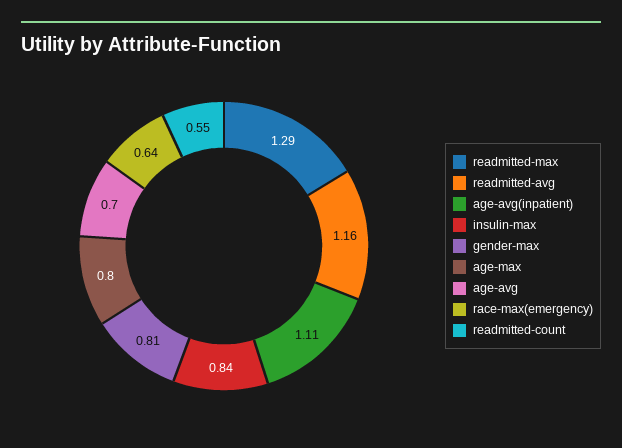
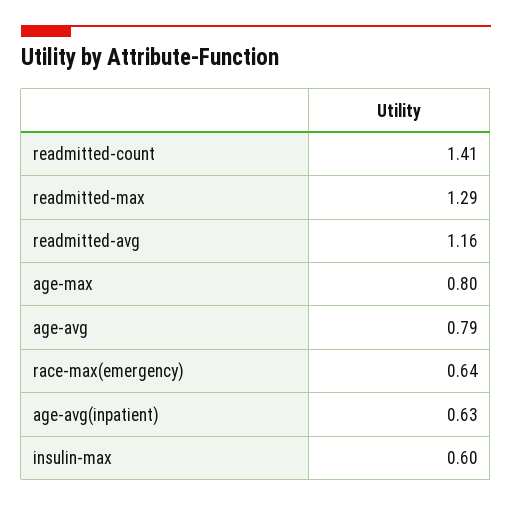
age-avg(inpatient): 1.11 -> 0.63
insulin-max: 0.84 -> 0.6
gender-max: 0.81 -> none
age-avg: 0.7 -> 0.79
readmitted-count: 0.55 -> 1.41

